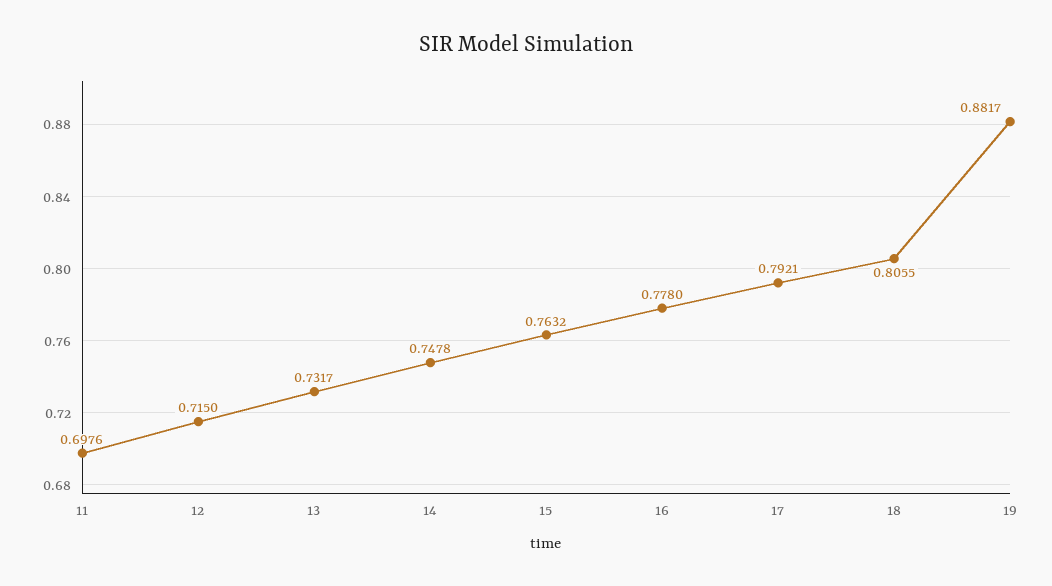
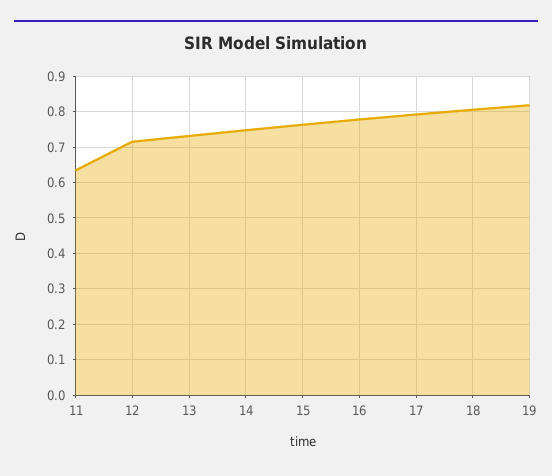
11: 0.6976 -> 0.64
19: 0.8817 -> 0.82

